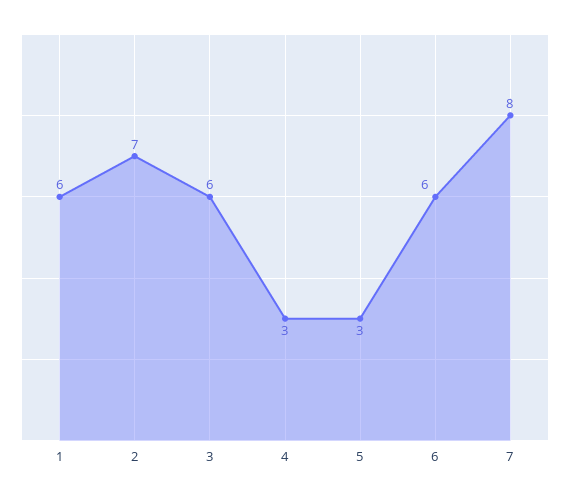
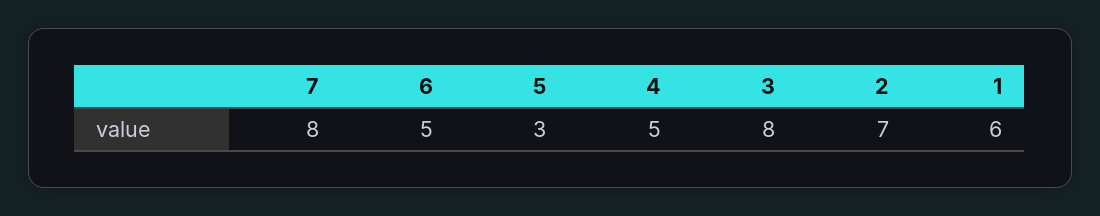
3: 6 -> 8
4: 3 -> 5
6: 6 -> 5

